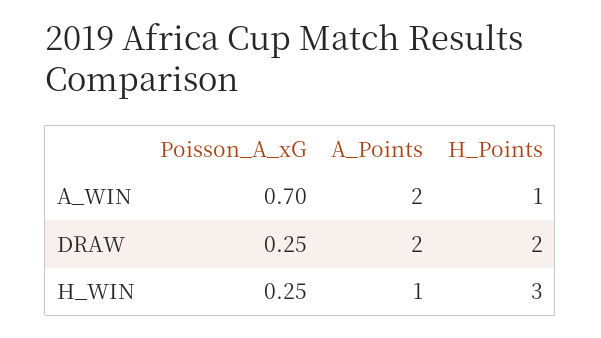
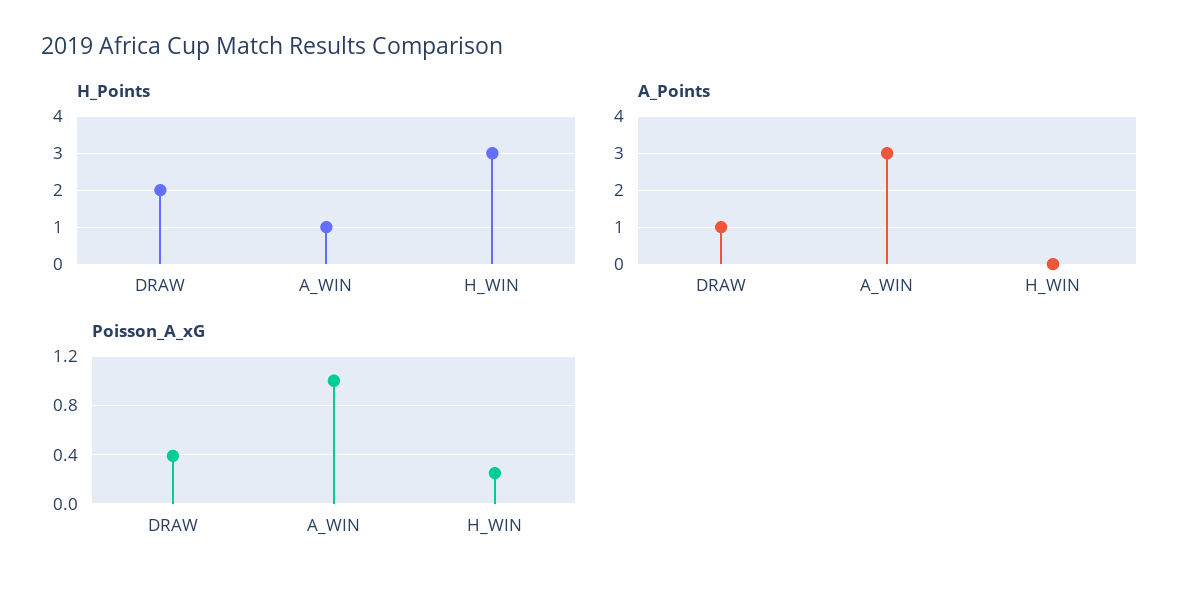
Poisson_A_xG, A_WIN: 0.7 -> 1
A_Points, A_WIN: 2 -> 3
Poisson_A_xG, DRAW: 0.25 -> 0.4
A_Points, DRAW: 2 -> 1
A_Points, H_WIN: 1 -> 0

